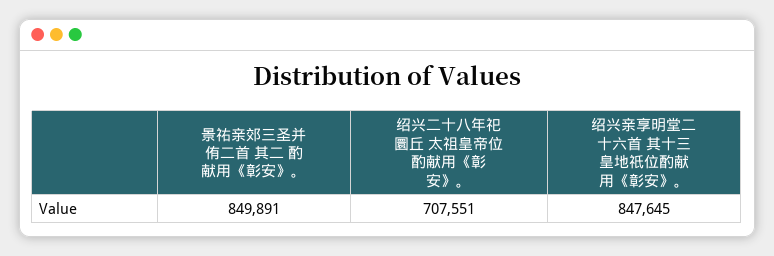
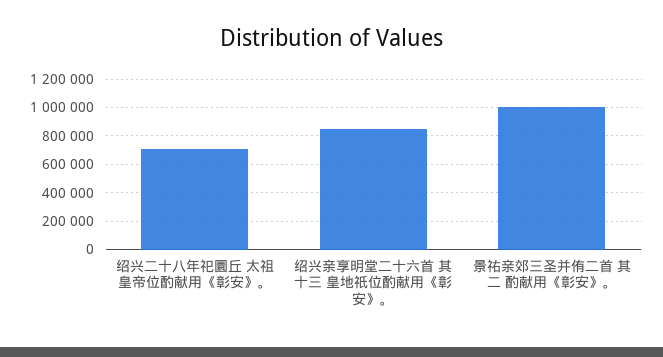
景祐亲郊三圣并侑二首 其二 酌献用《彰安》。: 849891 -> 1000000

